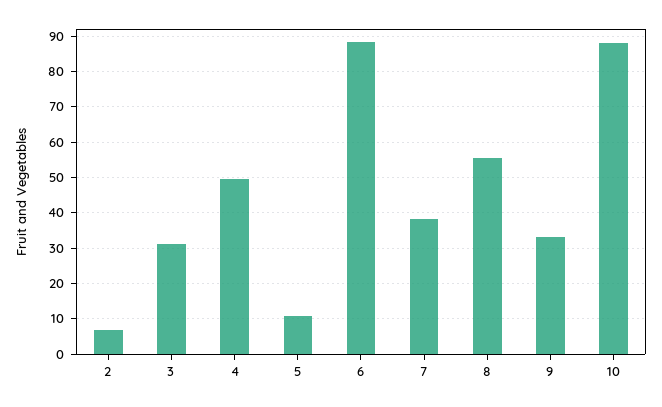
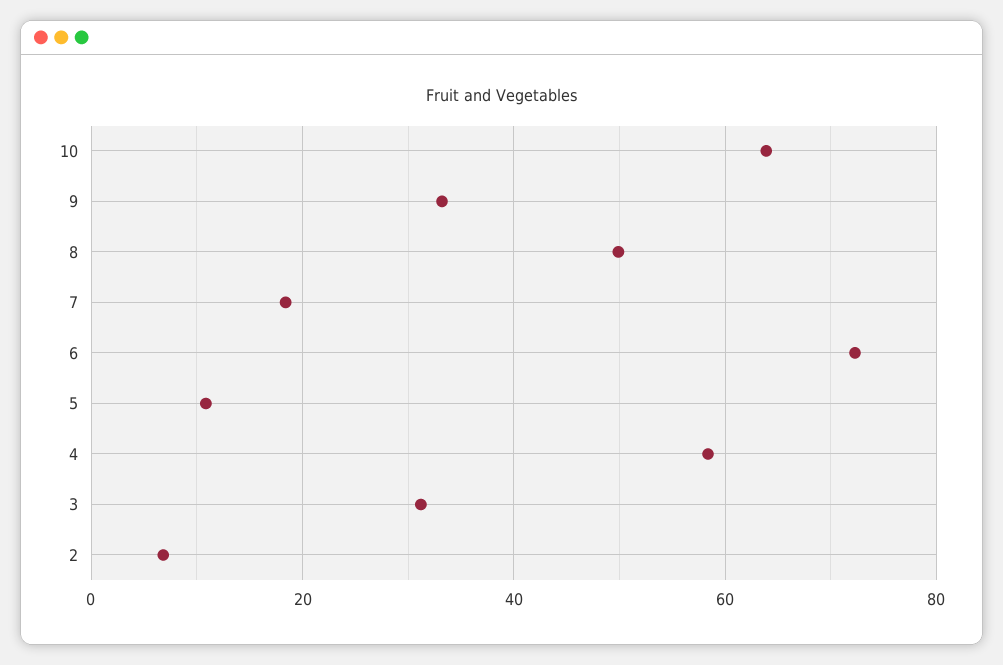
4: 50 -> 58
6: 88 -> 72
7: 38 -> 18
8: 56 -> 50
10: 88 -> 64

